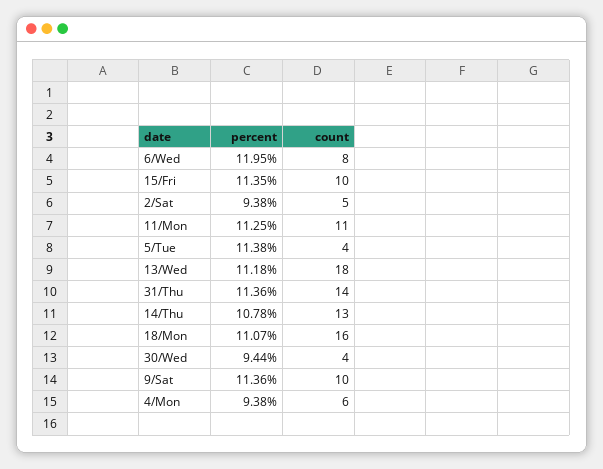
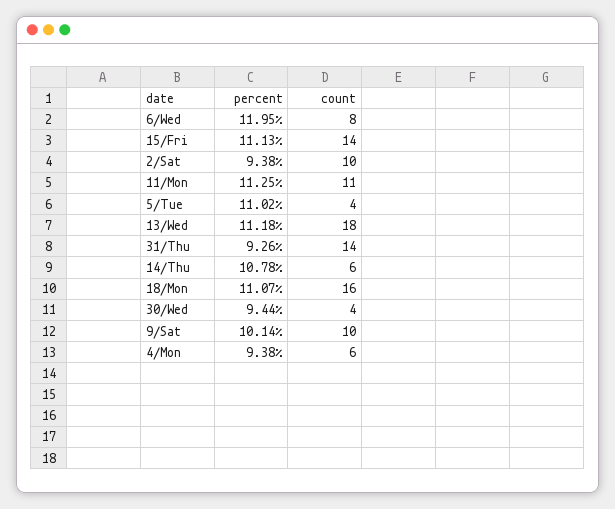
percent, 15/Fri: 11.35 -> 11.13
count, 15/Fri: 10 -> 14
count, 2/Sat: 5 -> 10
percent, 5/Tue: 11.38 -> 11.02
percent, 31/Thu: 11.36 -> 9.26
count, 14/Thu: 13 -> 6
percent, 9/Sat: 11.36 -> 10.14

